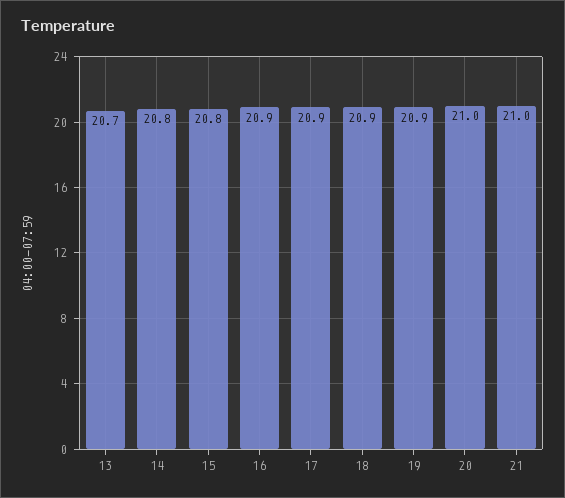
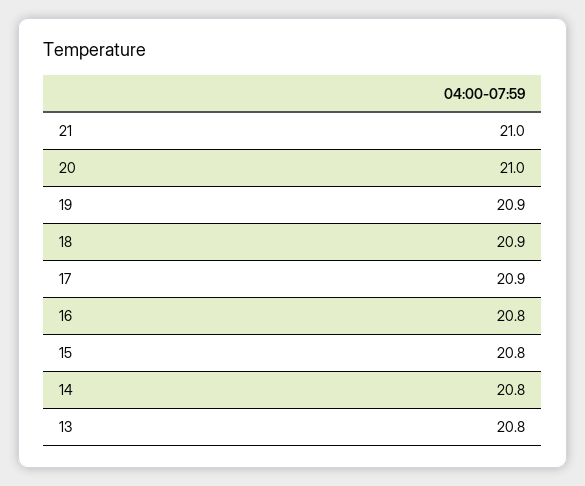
13: 20.7 -> 20.8
16: 20.9 -> 20.8

